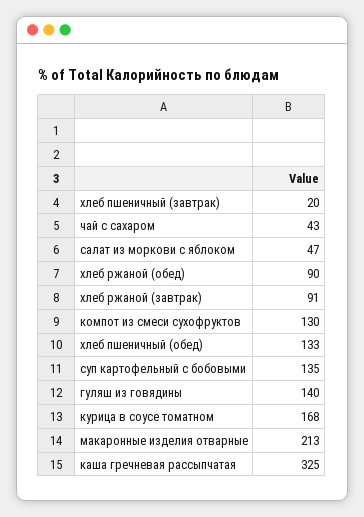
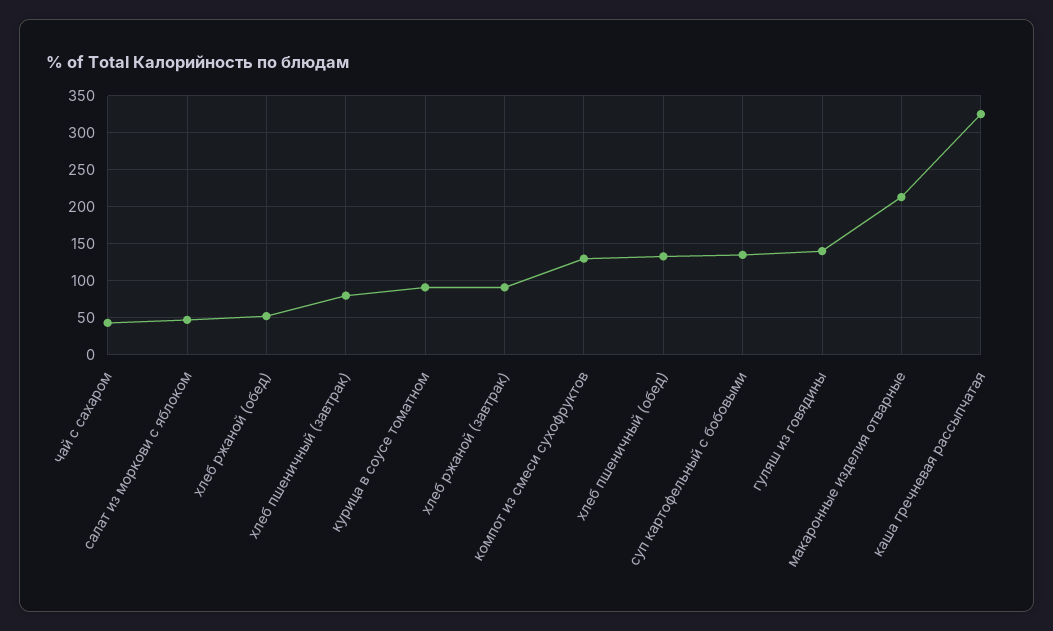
хлеб пшеничный (завтрак): 20 -> 80
хлеб ржаной (обед): 90 -> 50
курица в соусе томатном: 168 -> 90

